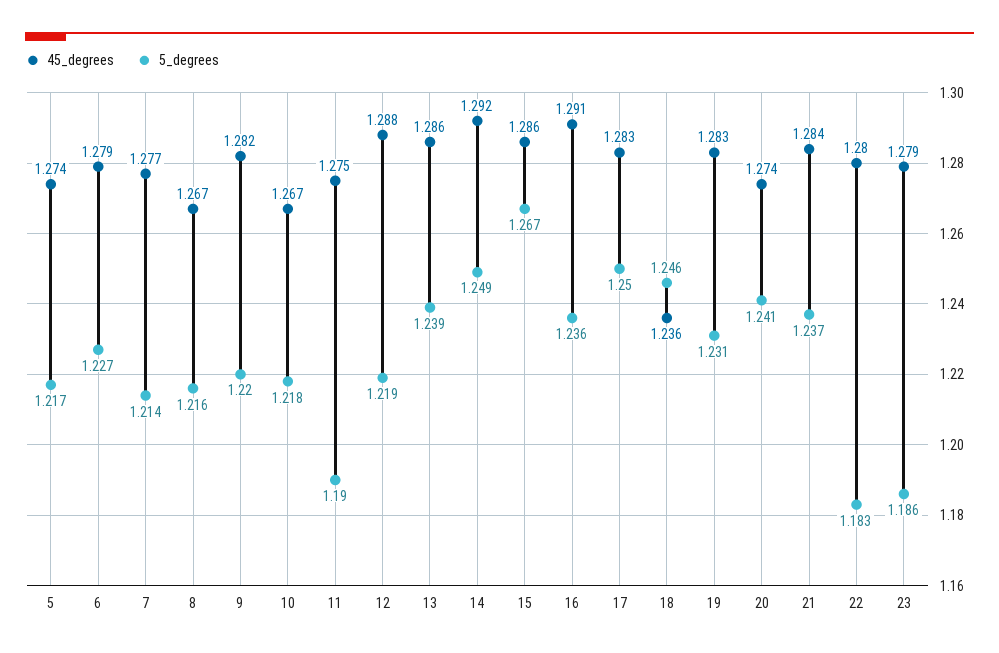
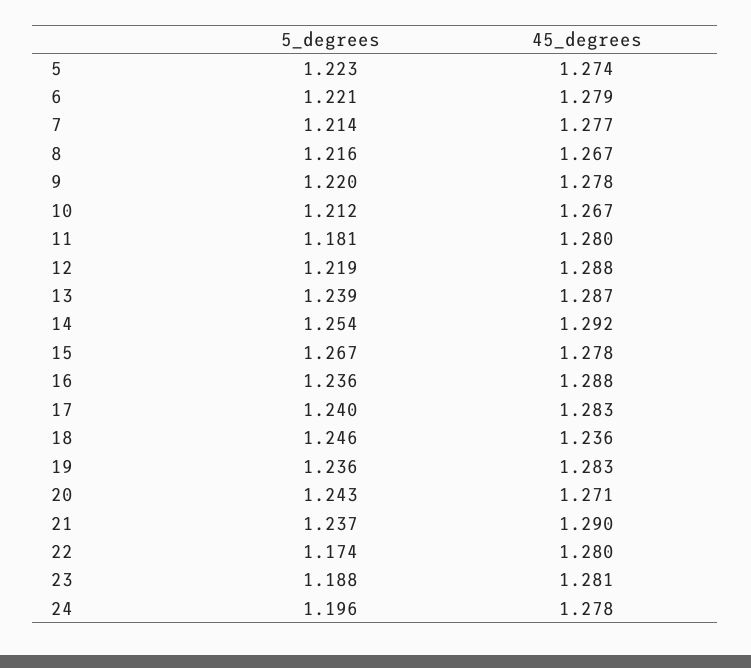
5_degrees, 5: 1.217 -> 1.223
5_degrees, 6: 1.227 -> 1.221
45_degrees, 9: 1.282 -> 1.278
5_degrees, 10: 1.218 -> 1.212
45_degrees, 11: 1.275 -> 1.28
5_degrees, 11: 1.19 -> 1.181
45_degrees, 13: 1.286 -> 1.287
5_degrees, 14: 1.249 -> 1.254
45_degrees, 15: 1.286 -> 1.278
45_degrees, 16: 1.291 -> 1.288
5_degrees, 17: 1.25 -> 1.24
5_degrees, 19: 1.231 -> 1.236
45_degrees, 20: 1.274 -> 1.271
5_degrees, 20: 1.241 -> 1.243
45_degrees, 21: 1.284 -> 1.29
5_degrees, 22: 1.183 -> 1.174
45_degrees, 23: 1.279 -> 1.281
5_degrees, 23: 1.186 -> 1.188
5_degrees, 24: none -> 1.196
45_degrees, 24: none -> 1.278

